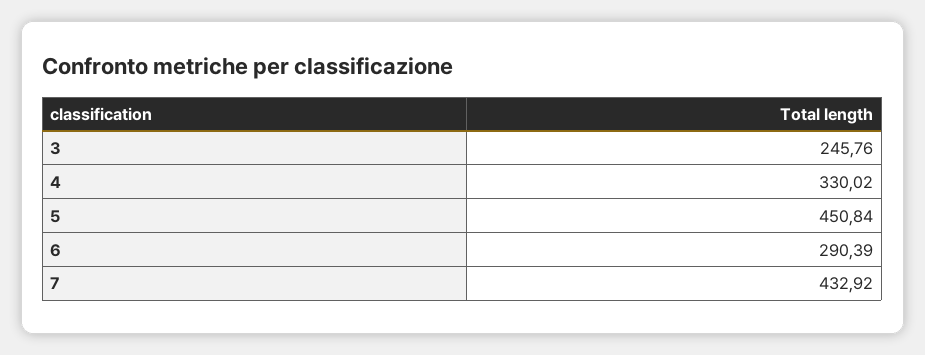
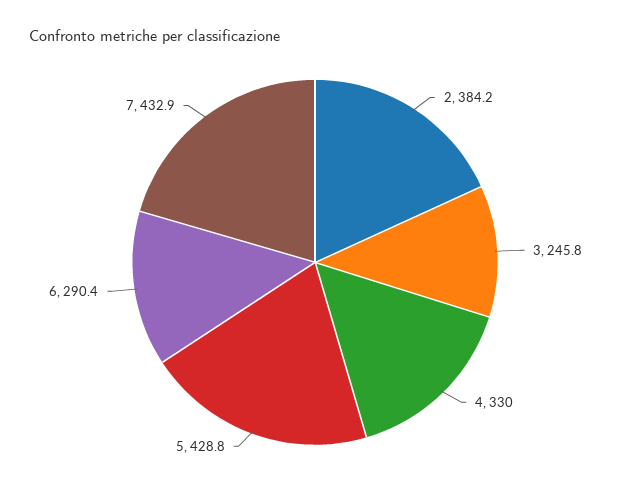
5: 450.84 -> 428.8
2: none -> 384.2

